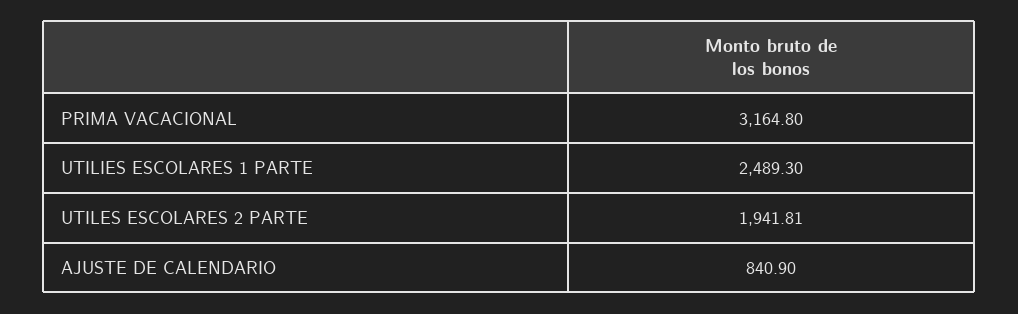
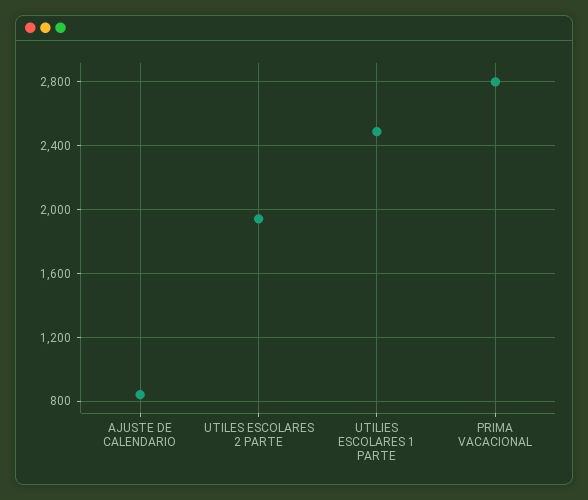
PRIMA VACACIONAL: 3164.8 -> 2800

